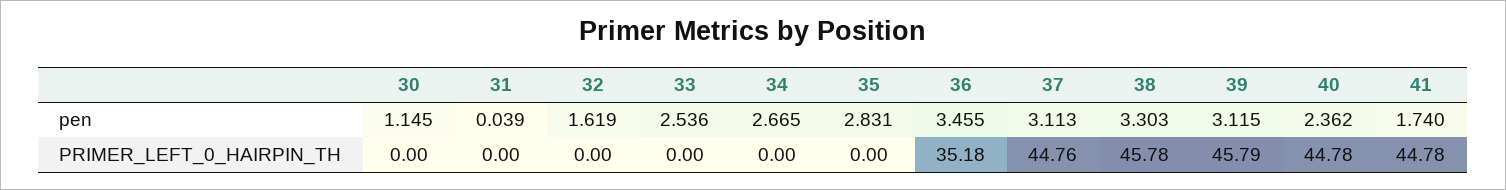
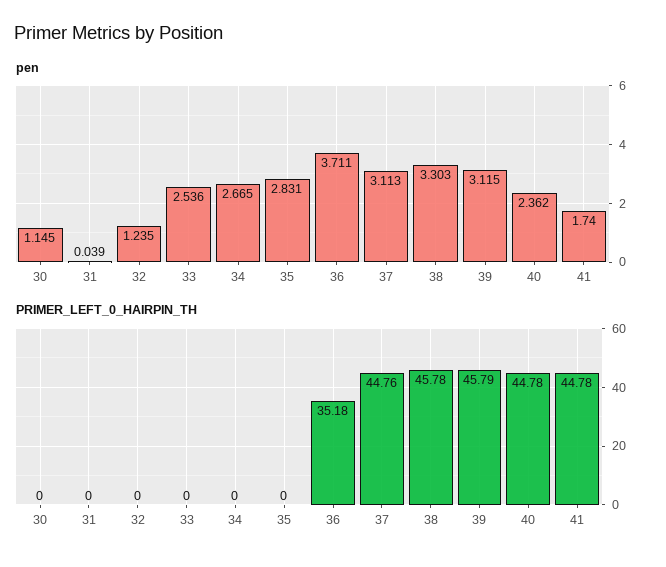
pen, 32: 1.619 -> 1.235
pen, 36: 3.455 -> 3.711

